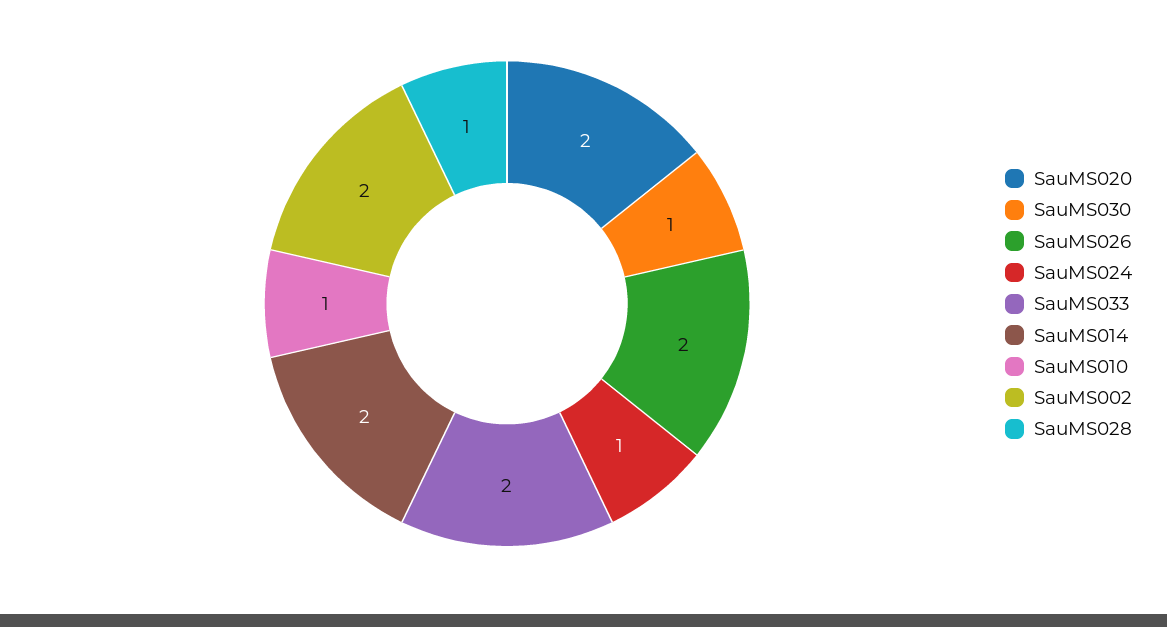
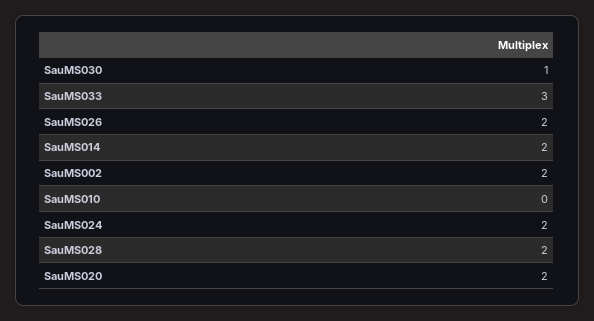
SauMS024: 1 -> 2
SauMS033: 2 -> 3
SauMS010: 1 -> 0
SauMS028: 1 -> 2

